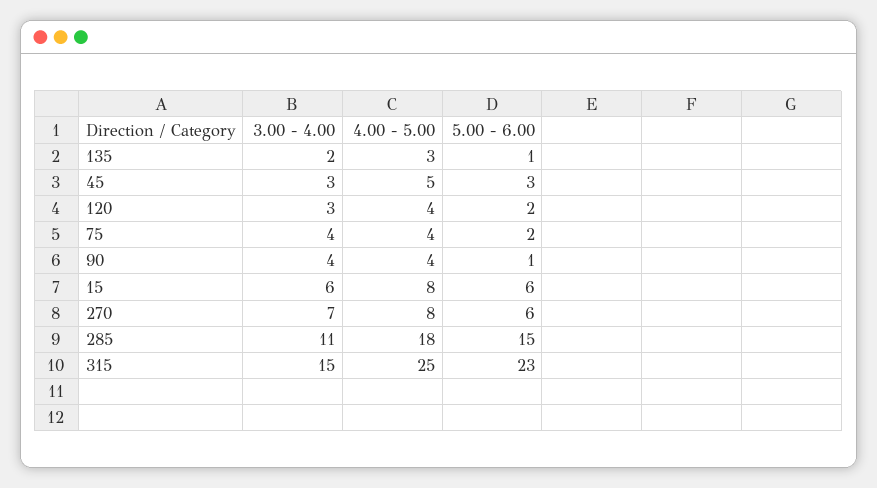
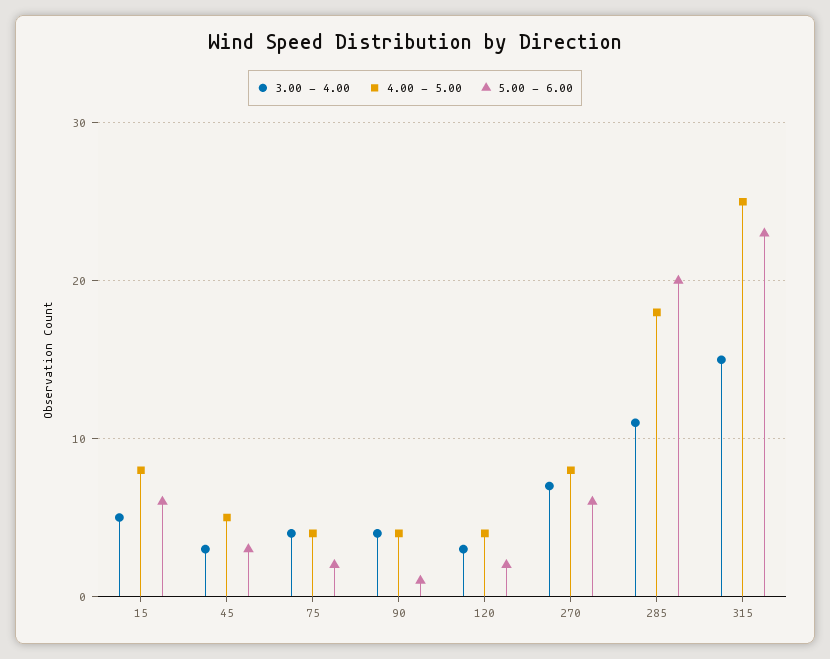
3.00 - 4.00, 135: 2 -> none
4.00 - 5.00, 135: 3 -> none
5.00 - 6.00, 135: 1 -> none
3.00 - 4.00, 15: 6 -> 5
5.00 - 6.00, 285: 15 -> 20

